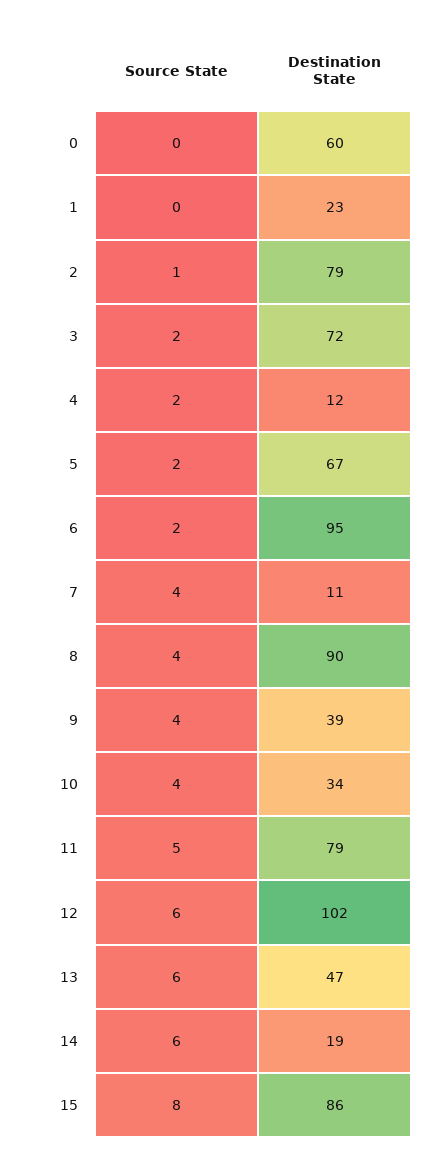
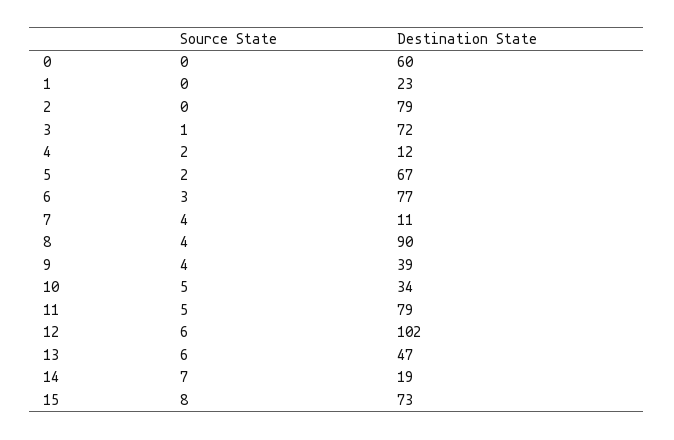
Source State, 2: 1 -> 0
Source State, 3: 2 -> 1
Source State, 6: 2 -> 3
Destination State, 6: 95 -> 77
Source State, 10: 4 -> 5
Source State, 14: 6 -> 7
Destination State, 15: 86 -> 73

